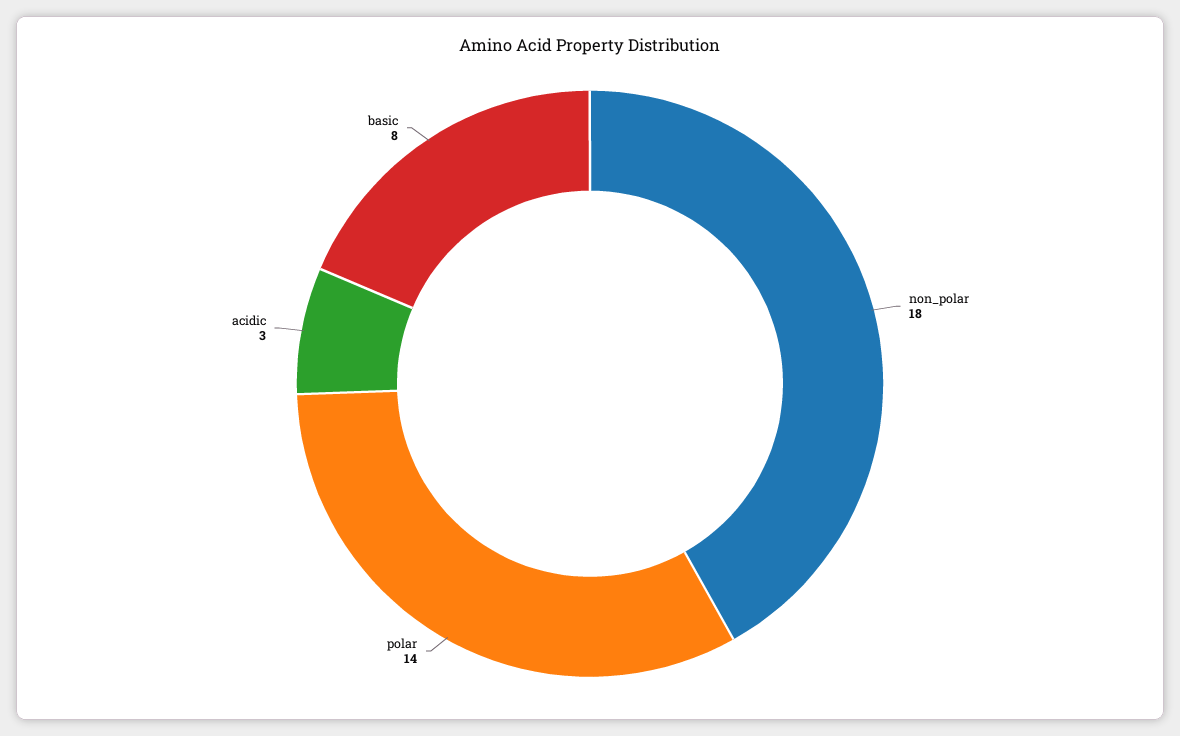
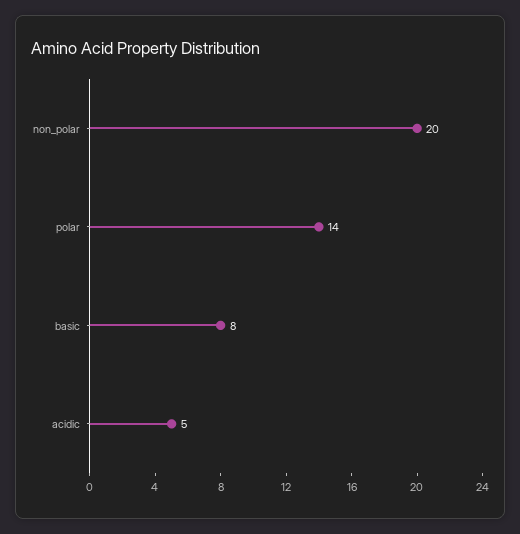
non_polar: 18 -> 20
acidic: 3 -> 5

